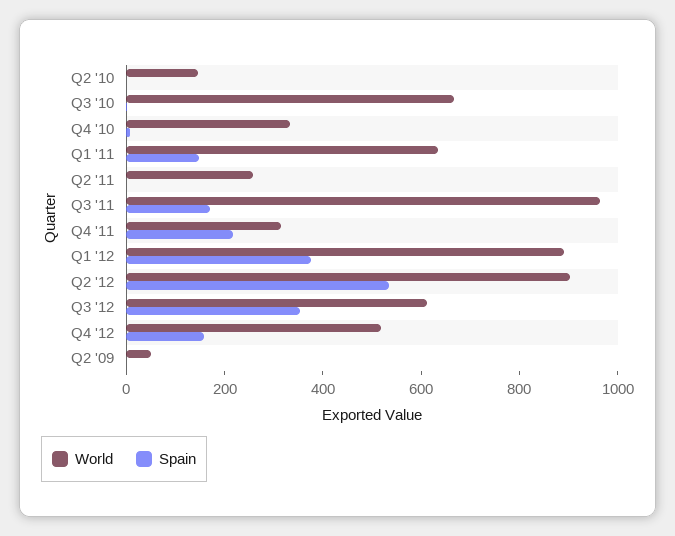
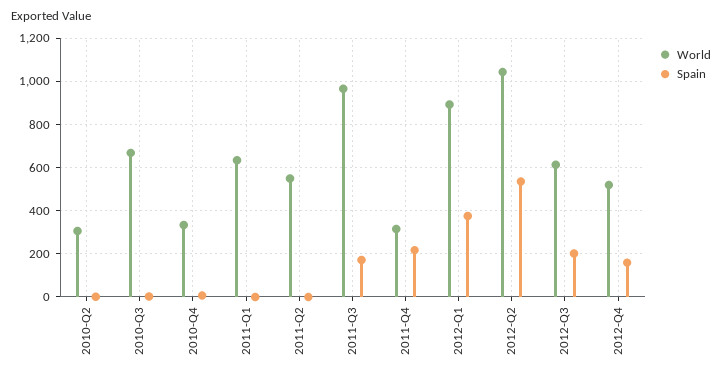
World, Q2 '10: 150 -> 300
Spain, Q1 '11: 150 -> 0
World, Q2 '11: 250 -> 550
World, Q2 '12: 900 -> 1050
Spain, Q3 '12: 350 -> 200
World, Q2 '09: 50 -> none
Spain, Q2 '09: 0 -> none

